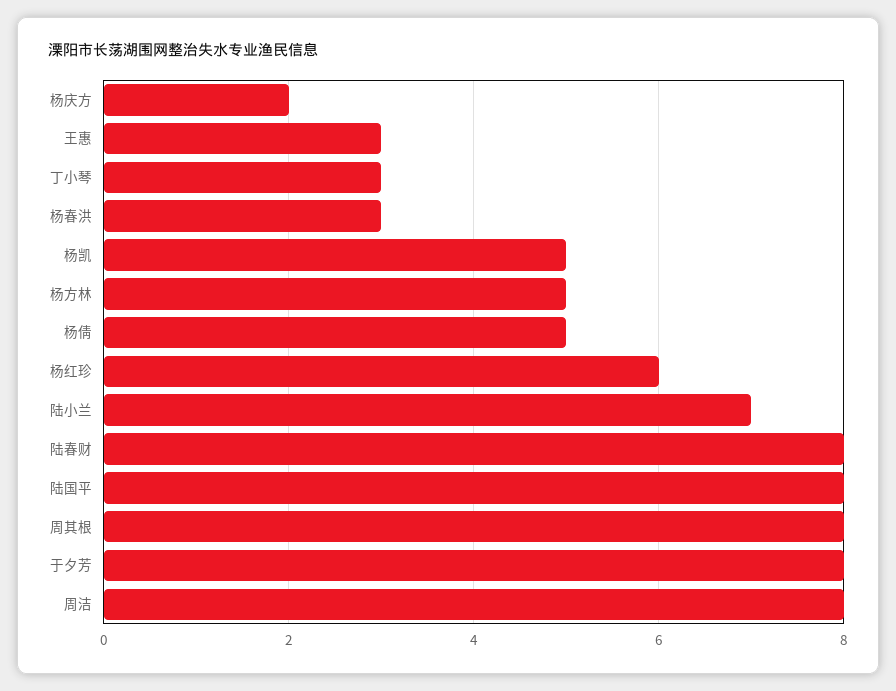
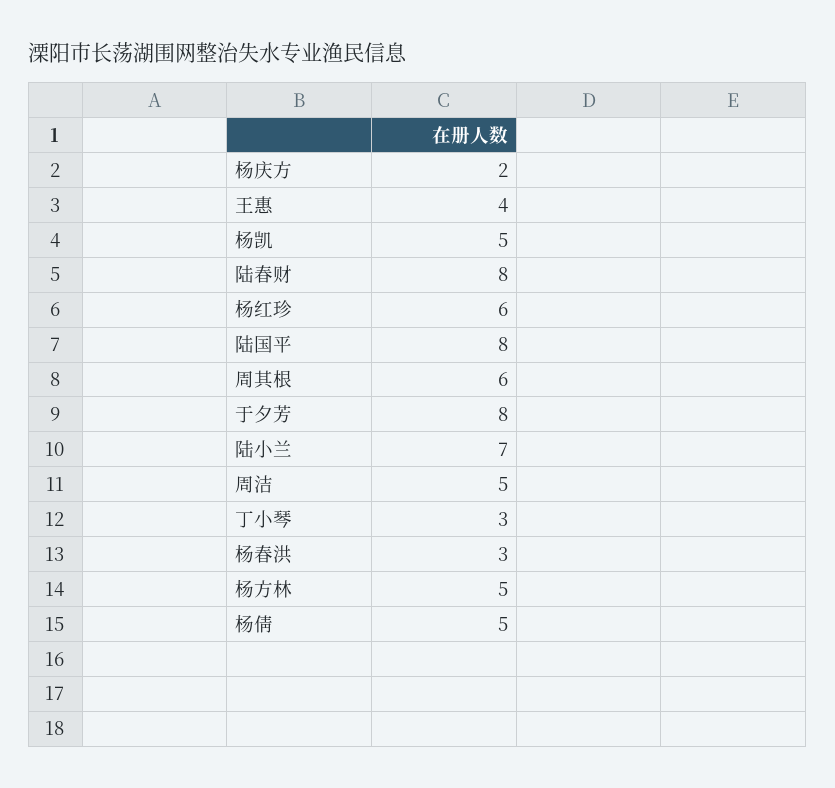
王惠: 3 -> 4
周其根: 8 -> 6
周洁: 8 -> 5

